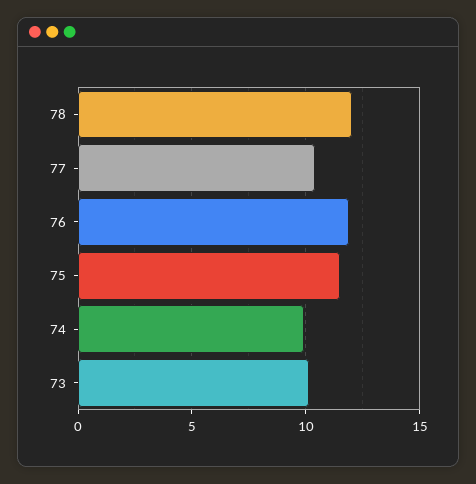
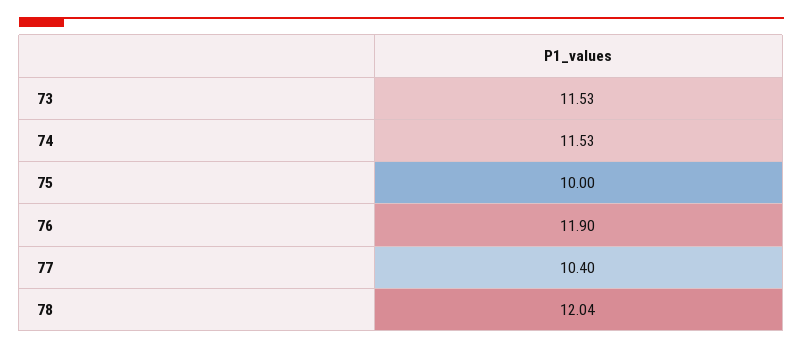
75: 11.5 -> 10
74: 10 -> 11.53
73: 10 -> 11.53

